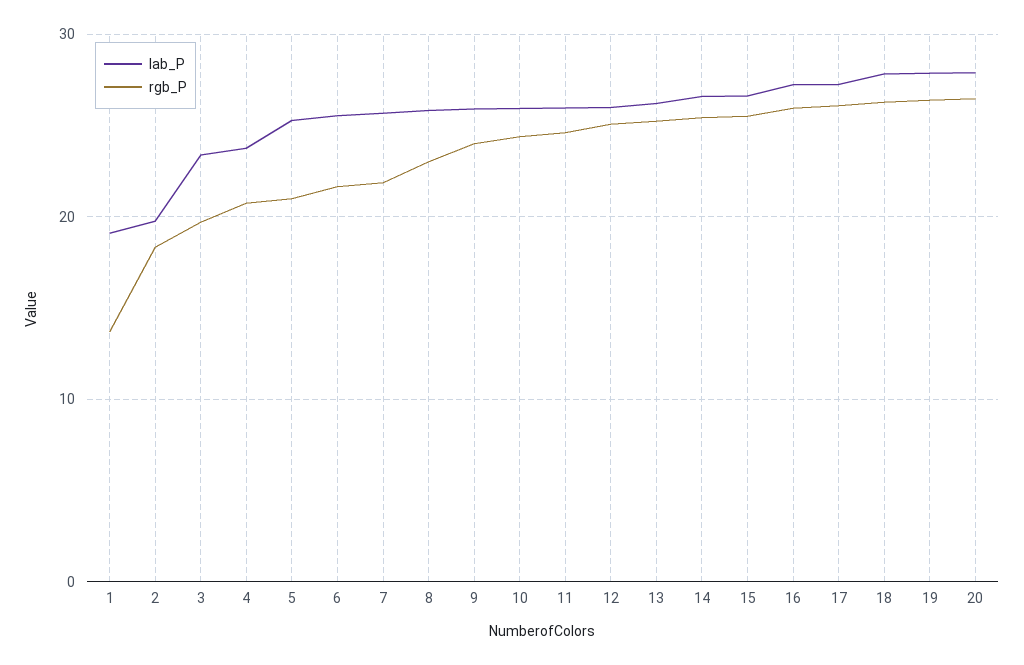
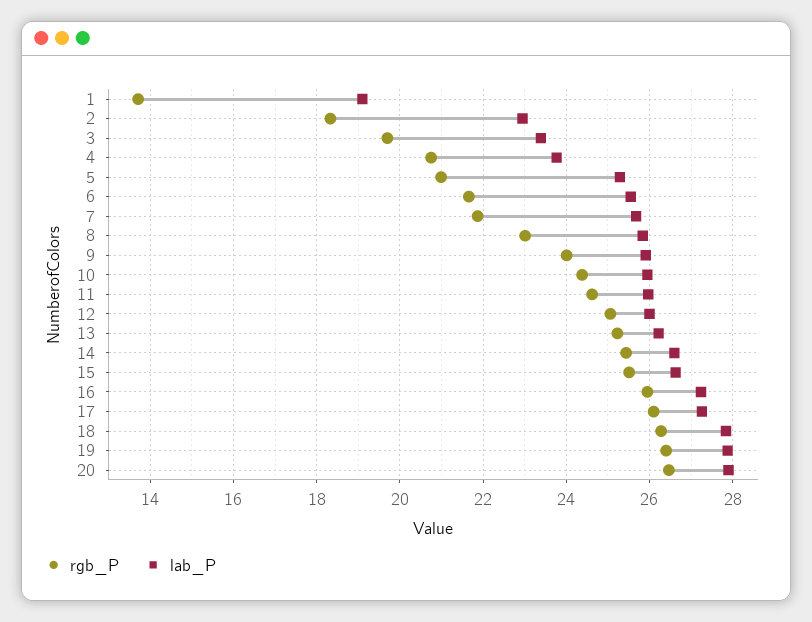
lab_P, 2: 20 -> 23

